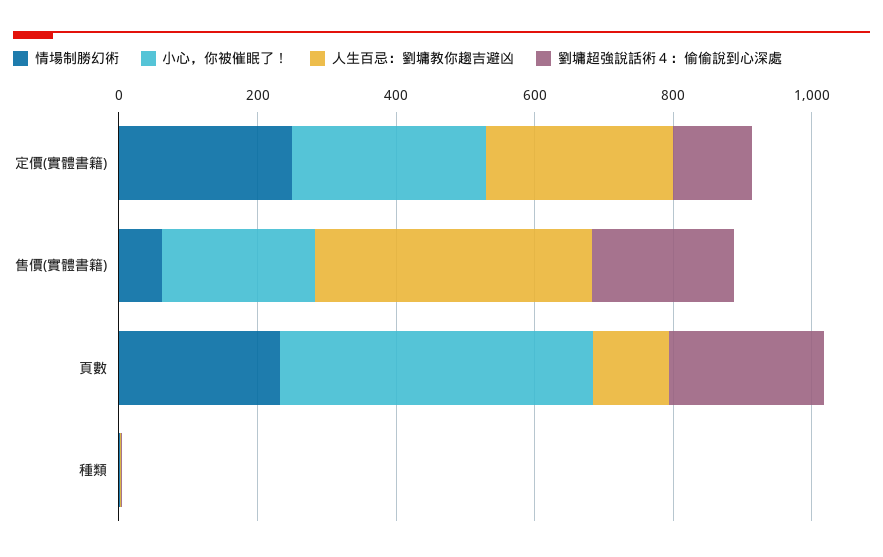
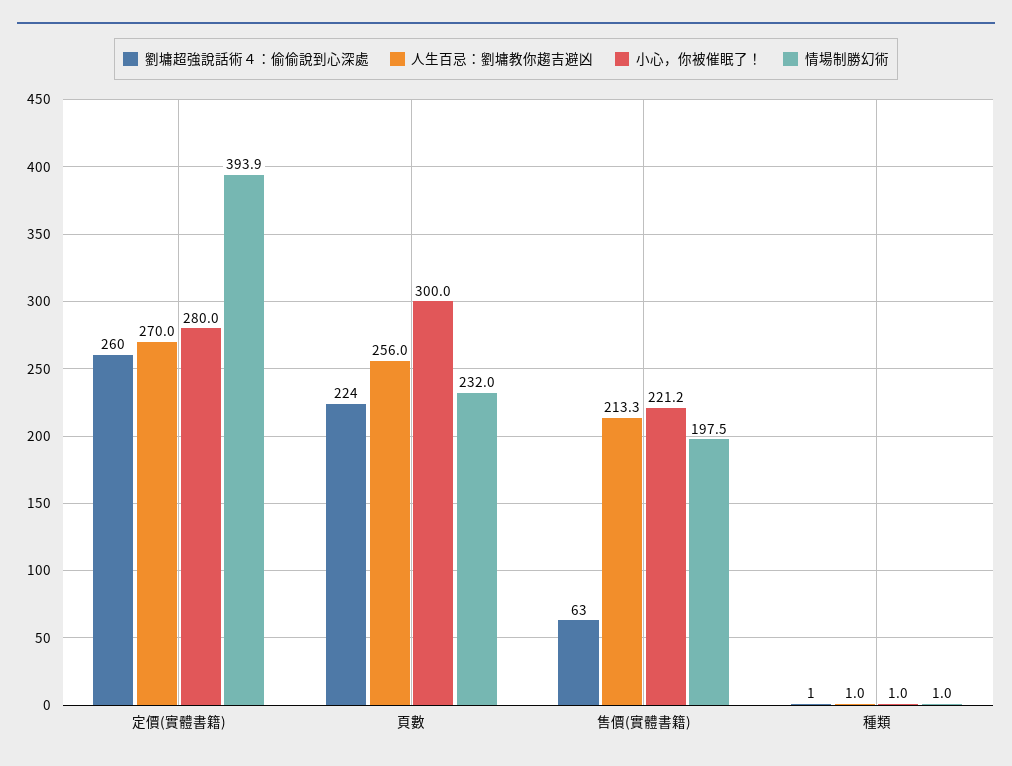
情場制勝幻術, 定價(實體書籍): 250 -> 393.9
劉墉超強說話術４：偷偷說到心深處, 定價(實體書籍): 100 -> 260
情場制勝幻術, 售價(實體書籍): 50 -> 197.5
人生百忌：劉墉教你趨吉避凶, 售價(實體書籍): 400 -> 213.3
劉墉超強說話術４：偷偷說到心深處, 售價(實體書籍): 200 -> 63
小心，你被催眠了！, 頁數: 450 -> 300
人生百忌：劉墉教你趨吉避凶, 頁數: 100 -> 256

